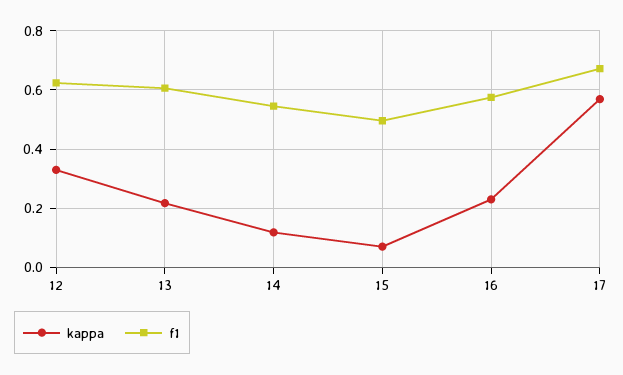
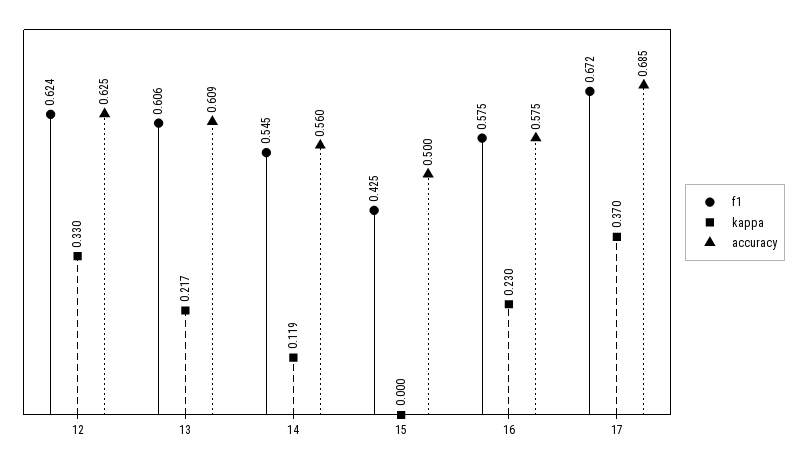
kappa, 15: 0.075 -> 0
f1, 15: 0.5 -> 0.425
kappa, 17: 0.575 -> 0.37
accuracy, 12: none -> 0.625
accuracy, 13: none -> 0.609
accuracy, 14: none -> 0.56
accuracy, 15: none -> 0.5
accuracy, 16: none -> 0.575
accuracy, 17: none -> 0.685

